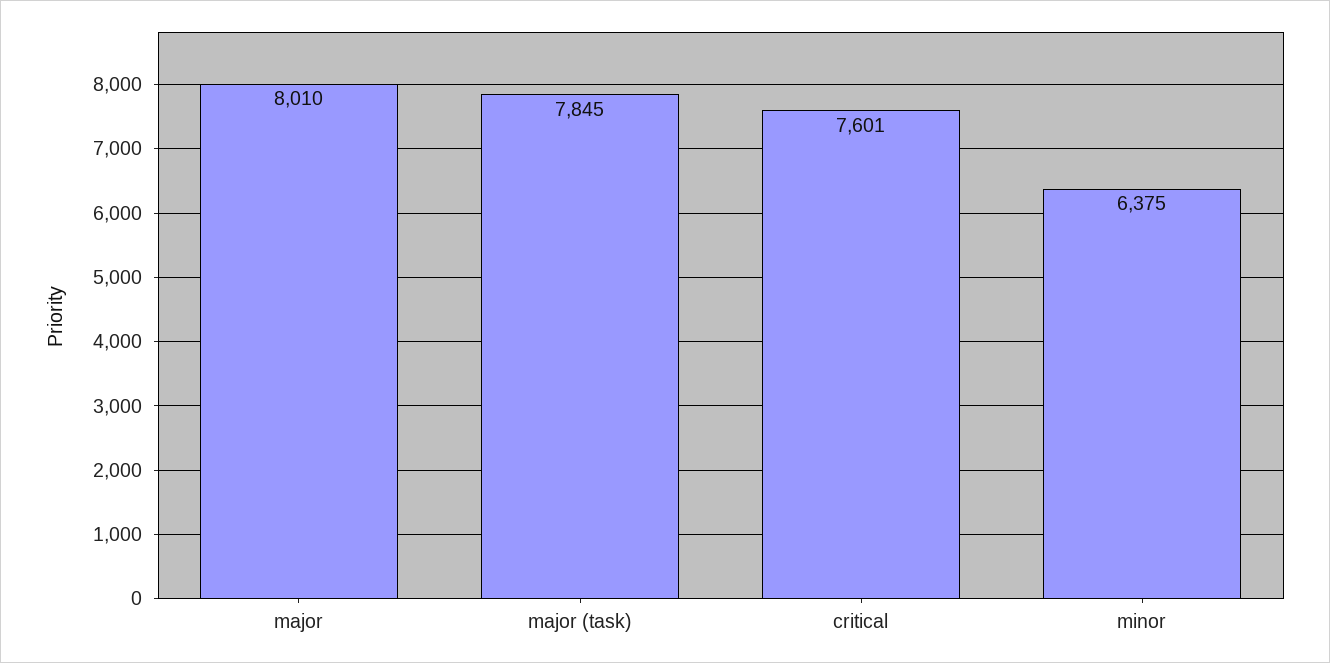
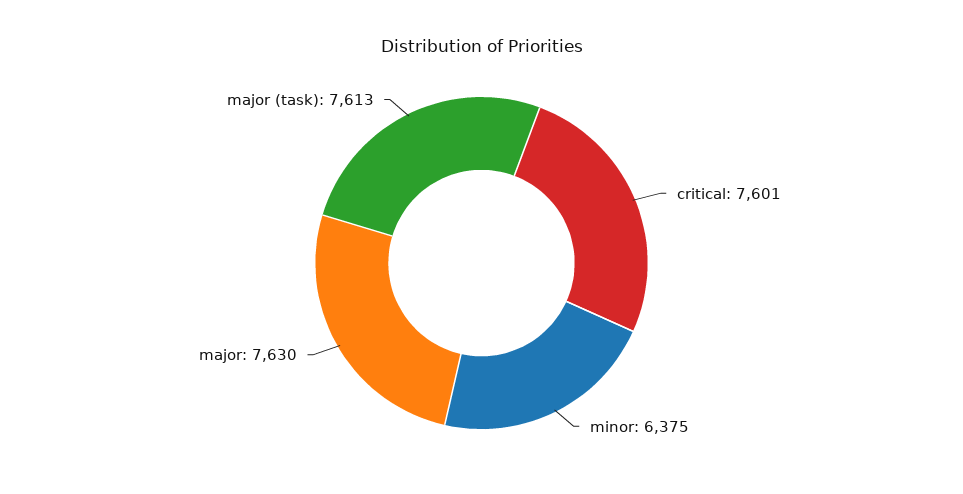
major: 8010 -> 7630
major (task): 7845 -> 7613

